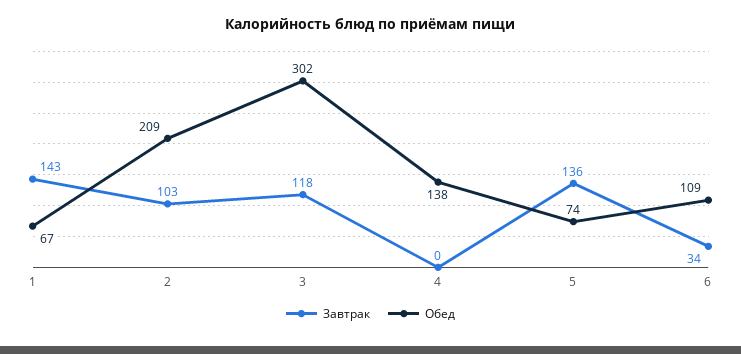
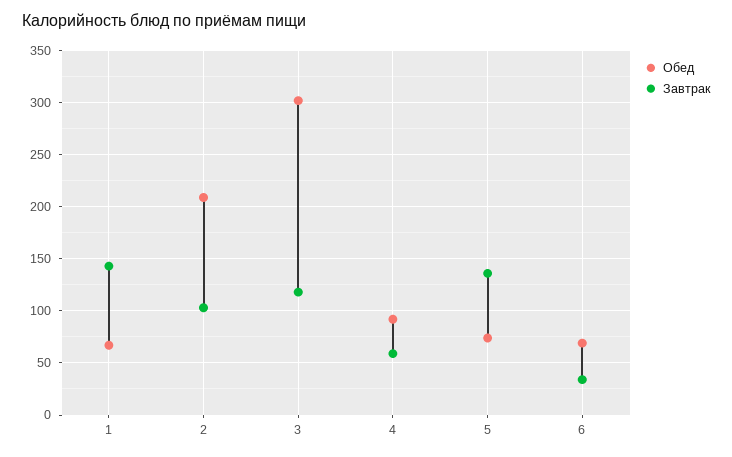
Завтрак, 4: 0 -> 60
Обед, 4: 138 -> 90
Обед, 6: 109 -> 70

